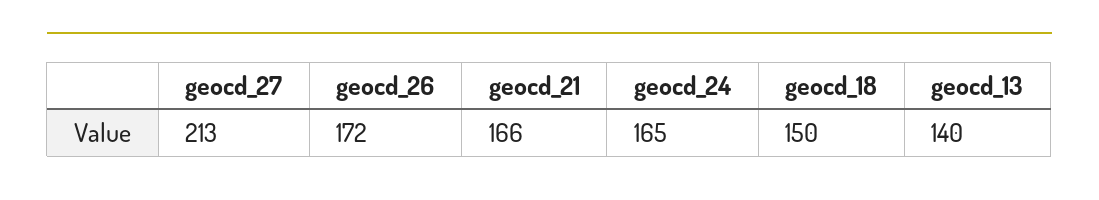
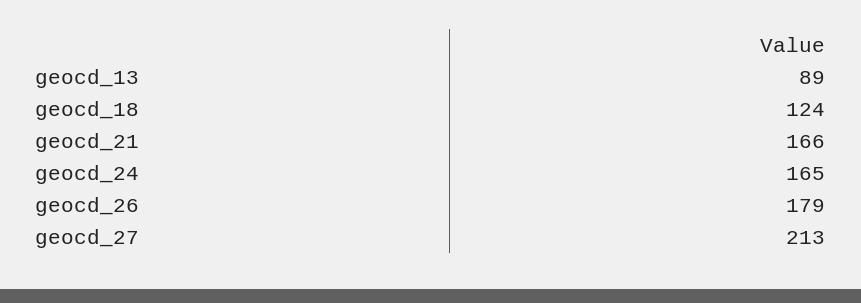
geocd_26: 172 -> 179
geocd_18: 150 -> 124
geocd_13: 140 -> 89

